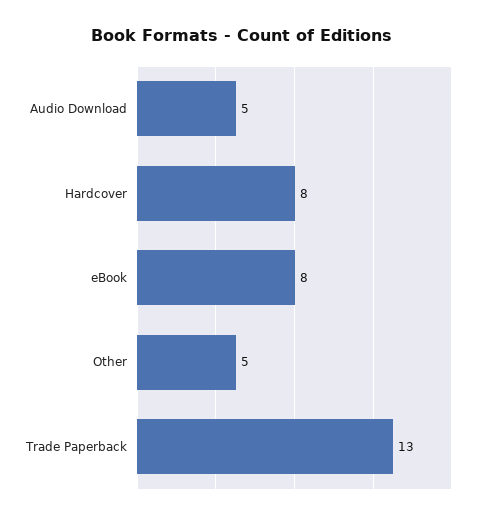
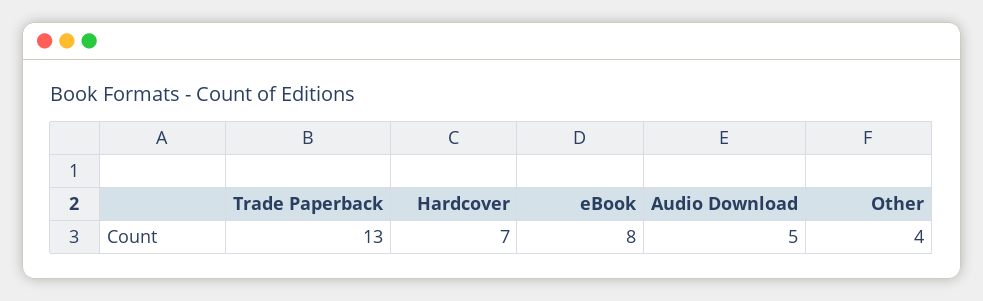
Hardcover: 8 -> 7
Other: 5 -> 4

